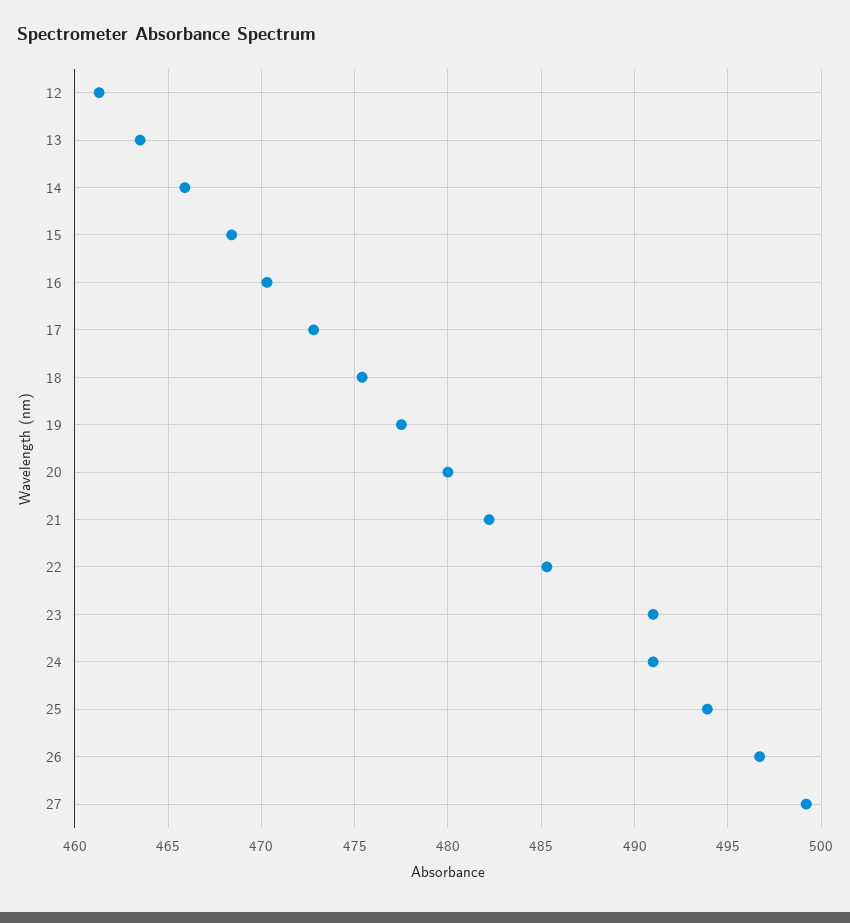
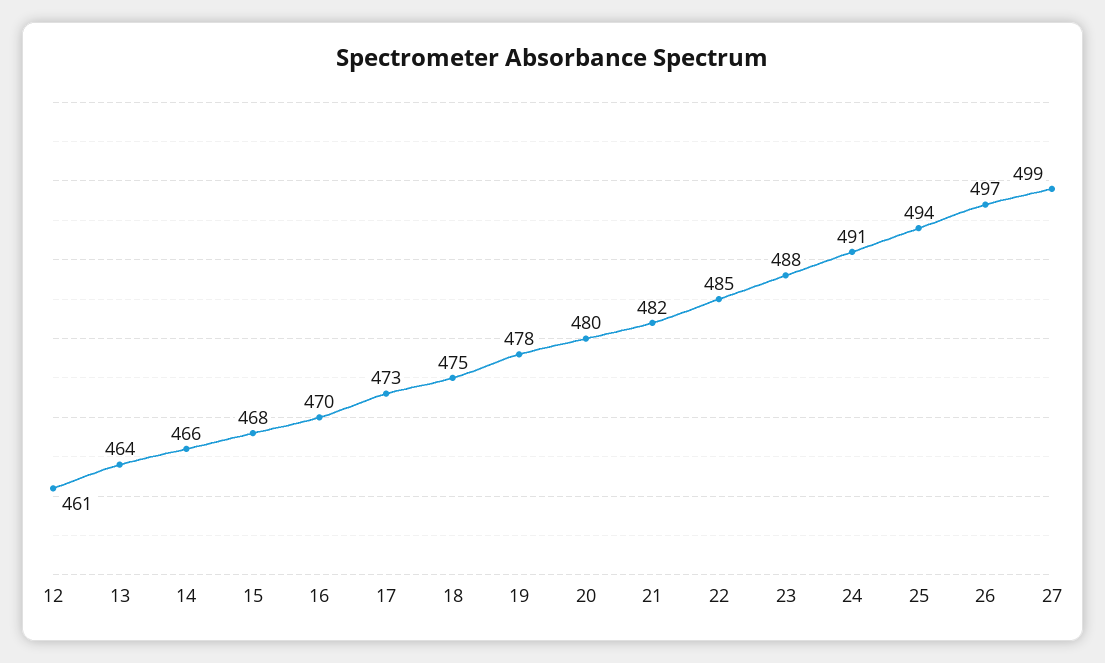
23: 491 -> 488

